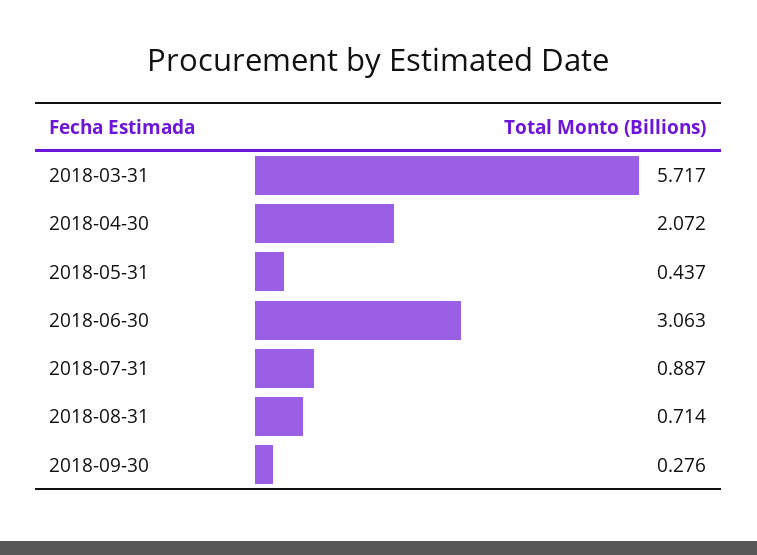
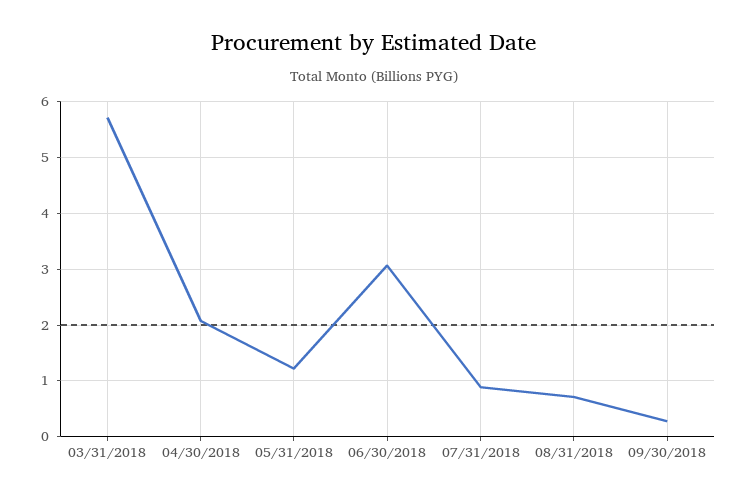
2018-05-31: 0.437 -> 1.2

